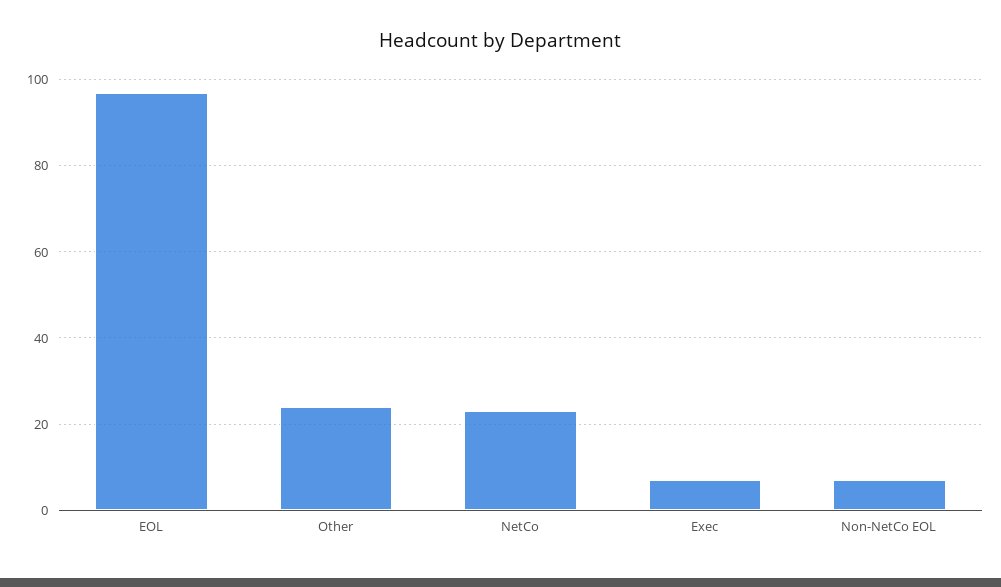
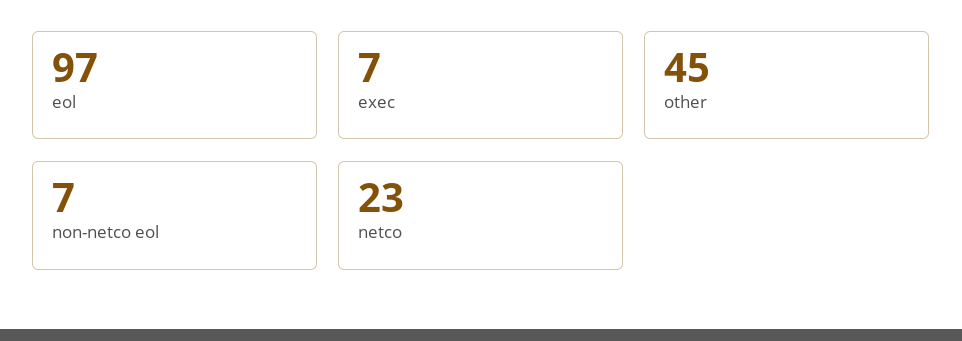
Other: 25 -> 45

